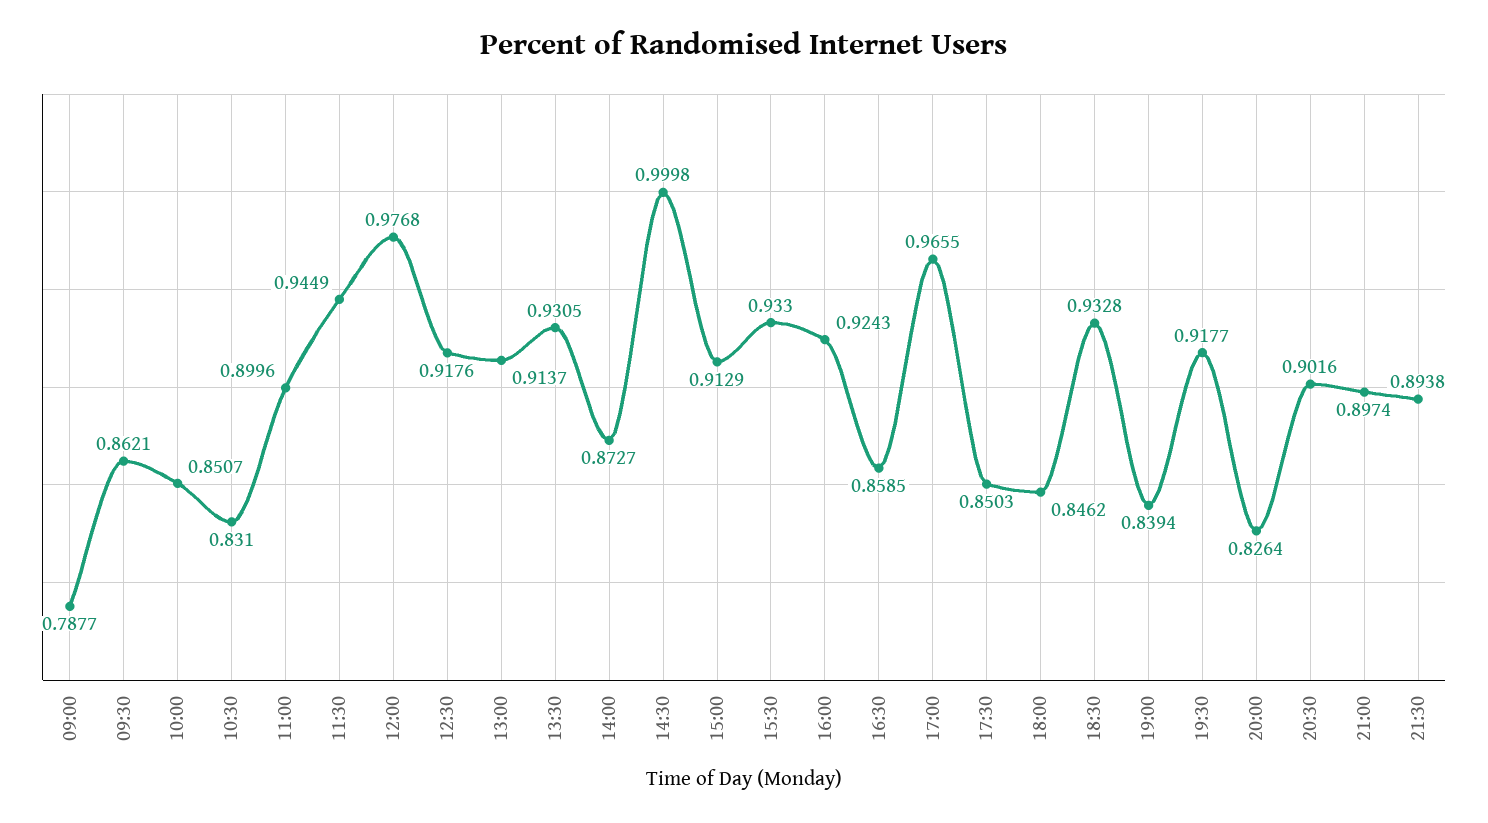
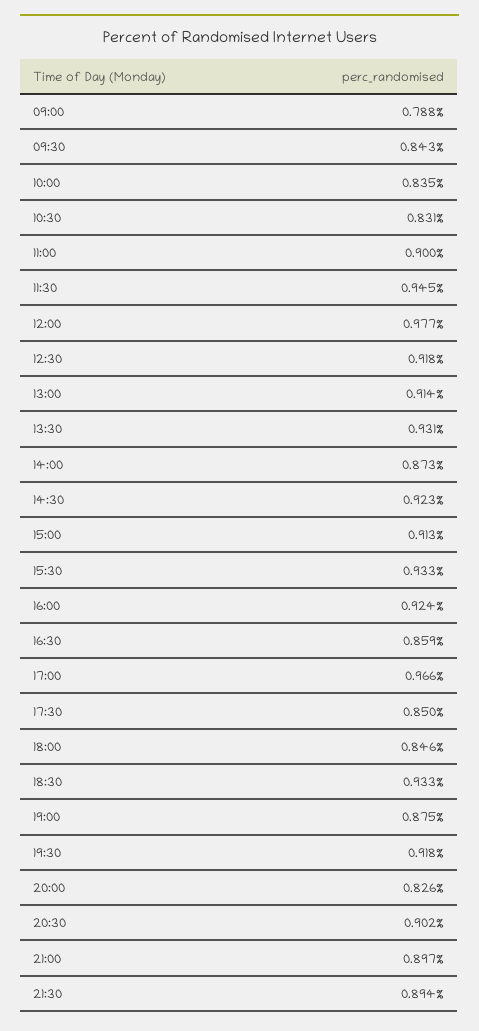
09:30: 0.8621 -> 0.843
10:00: 0.8507 -> 0.835
14:30: 0.9998 -> 0.923
19:00: 0.8394 -> 0.875

